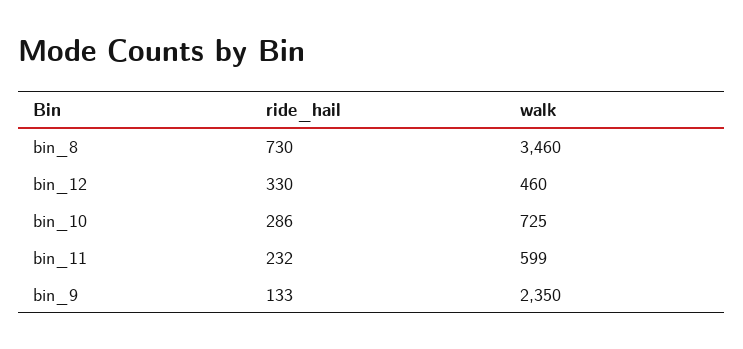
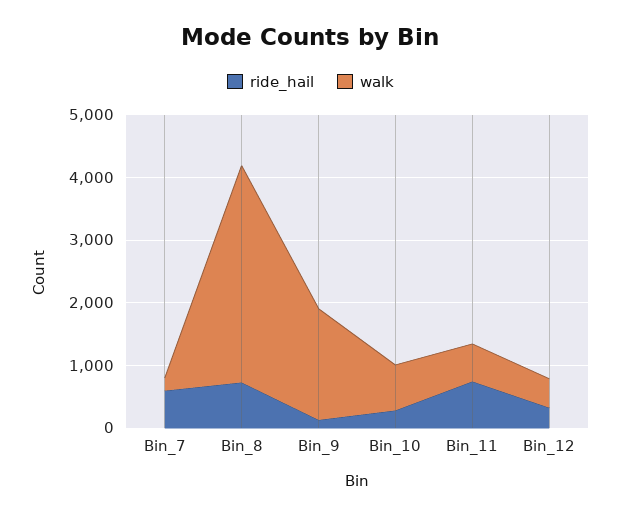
ride_hail, bin_11: 232 -> 800
walk, bin_9: 2350 -> 1800
ride_hail, Bin_7: none -> 600
walk, Bin_7: none -> 200

